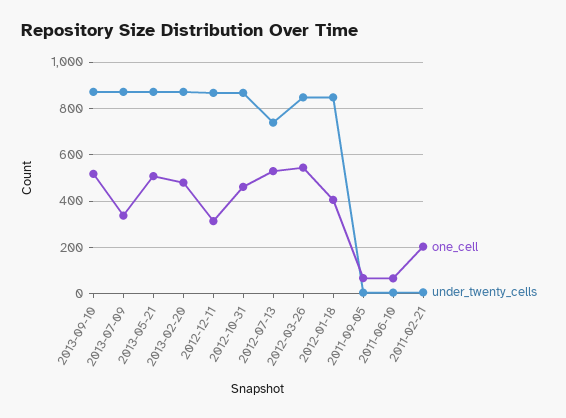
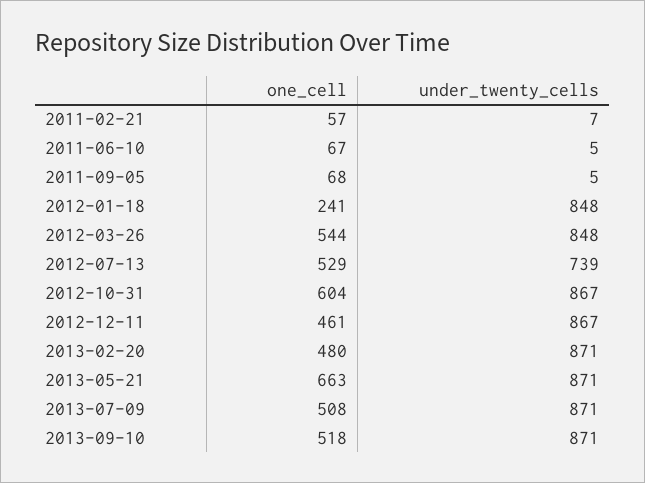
one_cell, 2013-07-09: 350 -> 508
one_cell, 2013-05-21: 500 -> 663
one_cell, 2012-12-11: 300 -> 461
one_cell, 2012-10-31: 450 -> 604
one_cell, 2012-01-18: 400 -> 241
one_cell, 2011-02-21: 200 -> 57

